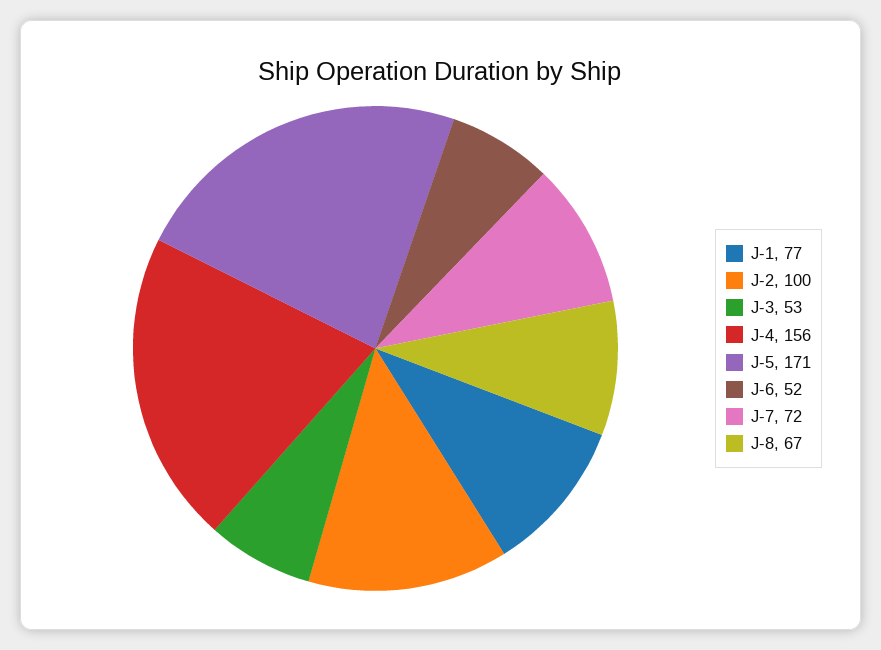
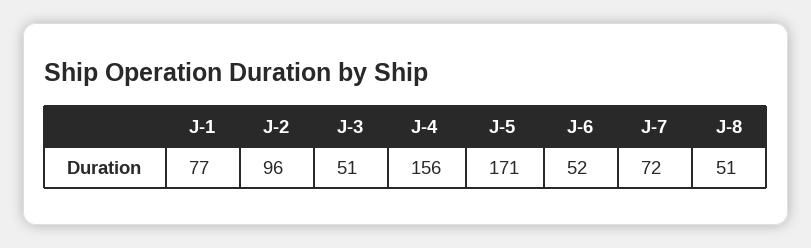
J-2: 100 -> 96
J-3: 53 -> 51
J-8: 67 -> 51

